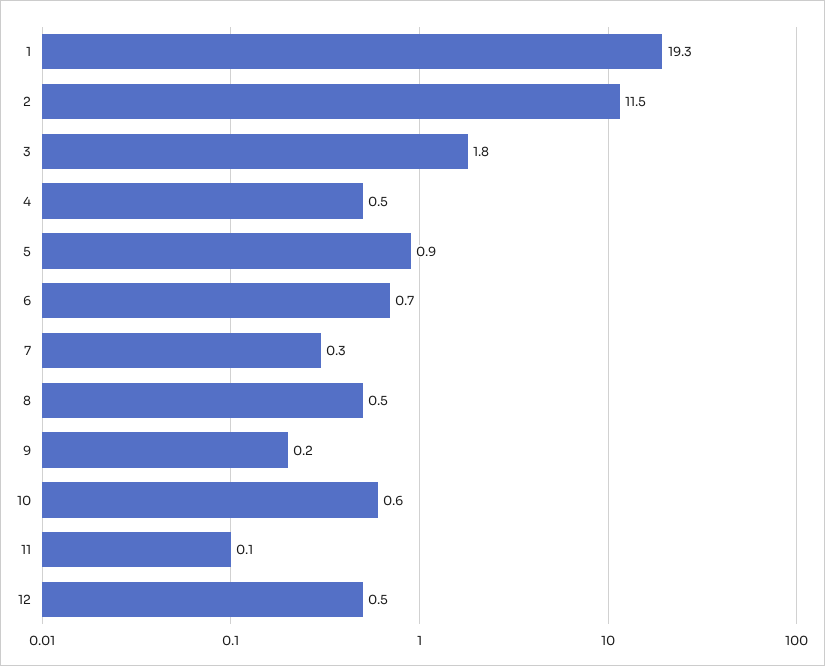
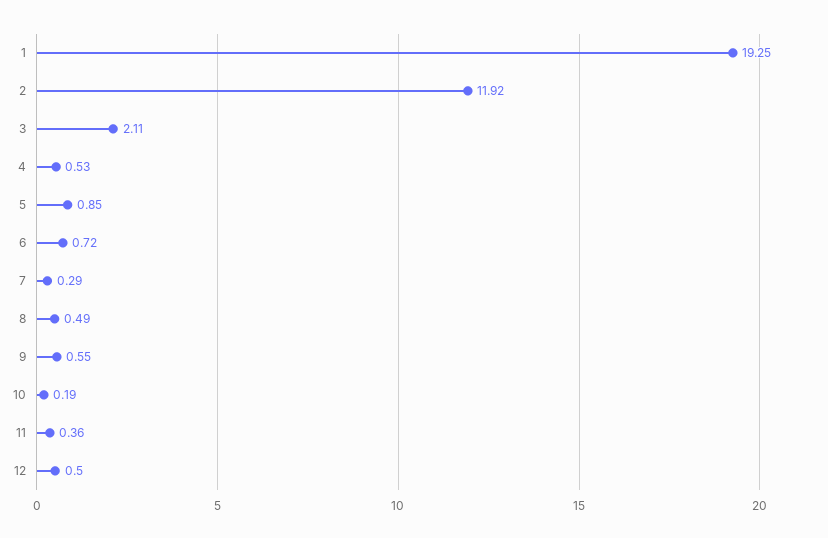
2: 11.5 -> 11.92
3: 1.8 -> 2.11
9: 0.2 -> 0.55
10: 0.6 -> 0.19
11: 0.1 -> 0.36

